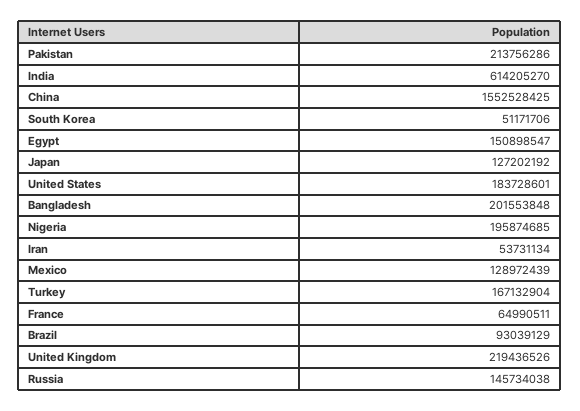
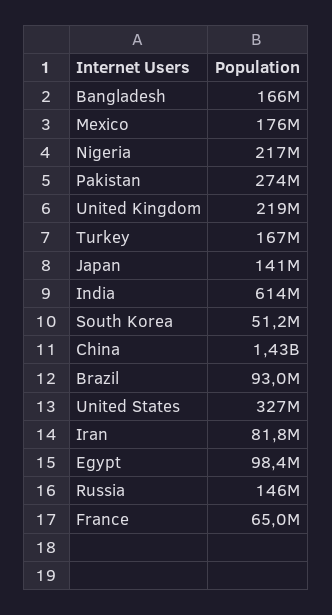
Pakistan: 213756286 -> 274000000
China: 1552528425 -> 1430000000
Egypt: 150898547 -> 98400000
Japan: 127202192 -> 141000000
United States: 183728601 -> 327000000
Bangladesh: 201553848 -> 166000000
Nigeria: 195874685 -> 217000000
Iran: 53731134 -> 81800000
Mexico: 128972439 -> 176000000

